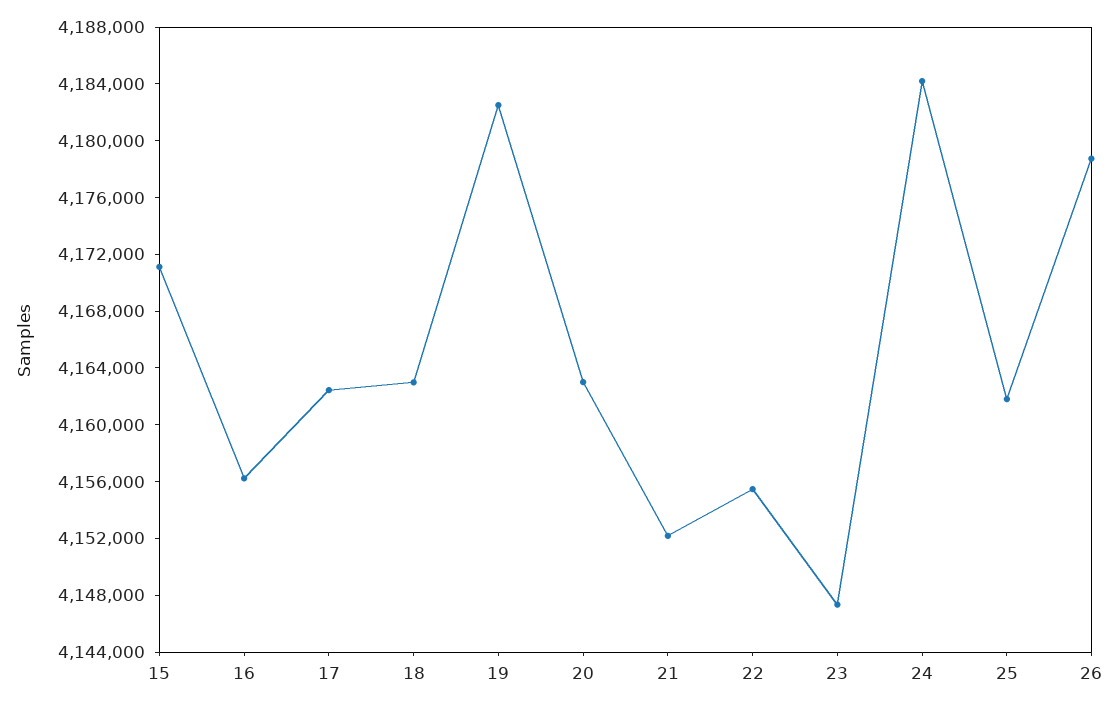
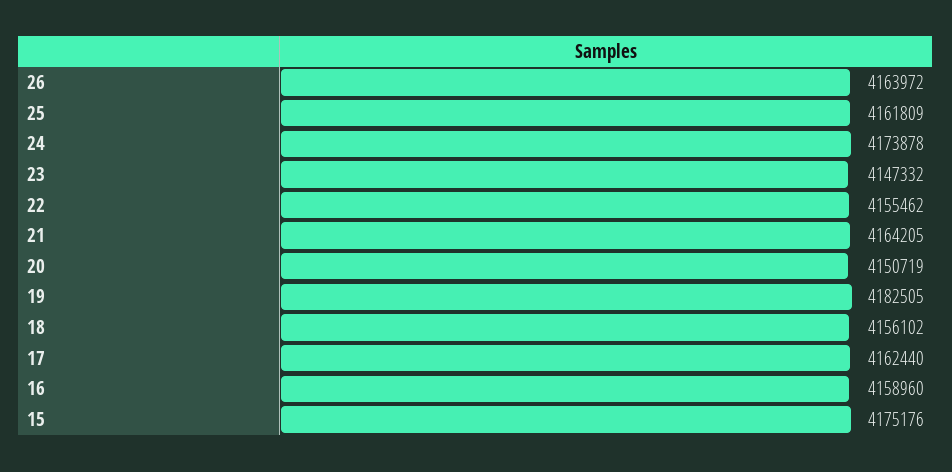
15: 4171000 -> 4175176
16: 4156000 -> 4158960
18: 4163000 -> 4156102
20: 4163000 -> 4150719
21: 4152000 -> 4164205
24: 4184000 -> 4173878
26: 4179000 -> 4163972

